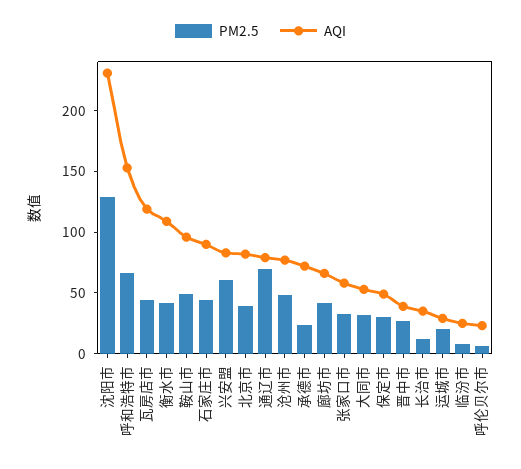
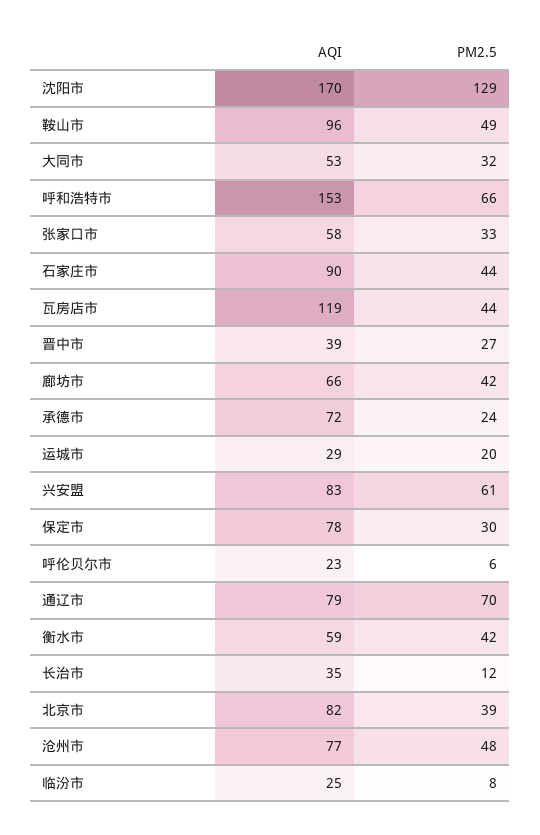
AQI, 沈阳市: 230 -> 170
AQI, 衡水市: 110 -> 59
AQI, 保定市: 50 -> 78

